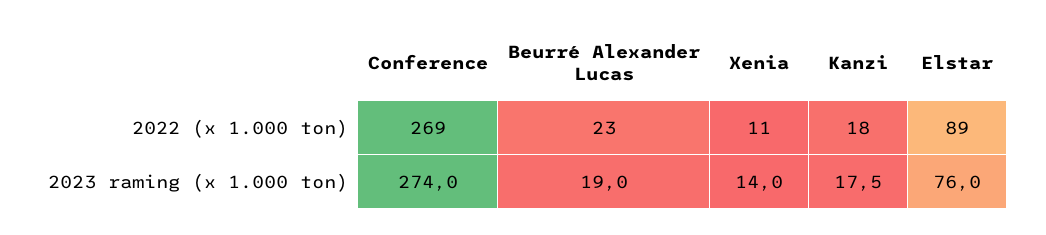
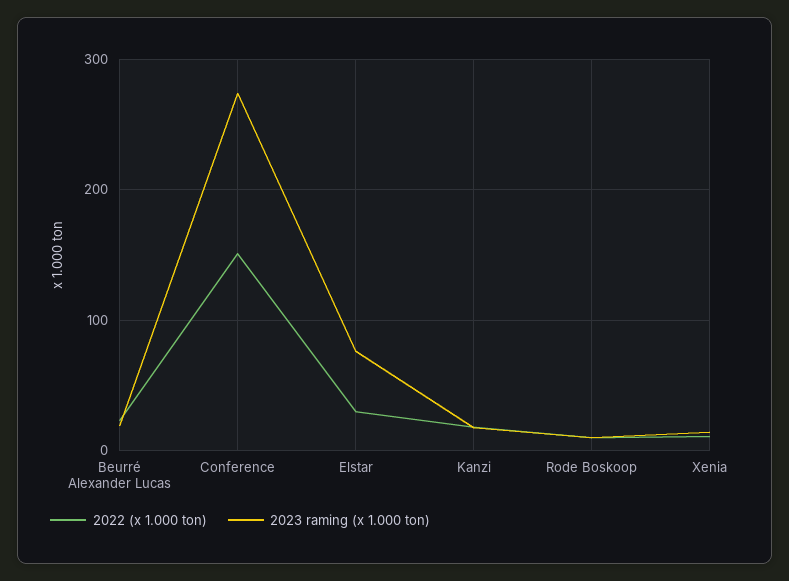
2022 (x 1.000 ton), Conference: 269 -> 150
2022 (x 1.000 ton), Elstar: 89 -> 30
2022 (x 1.000 ton), Rode Boskoop: none -> 10
2023 raming (x 1.000 ton), Rode Boskoop: none -> 10

